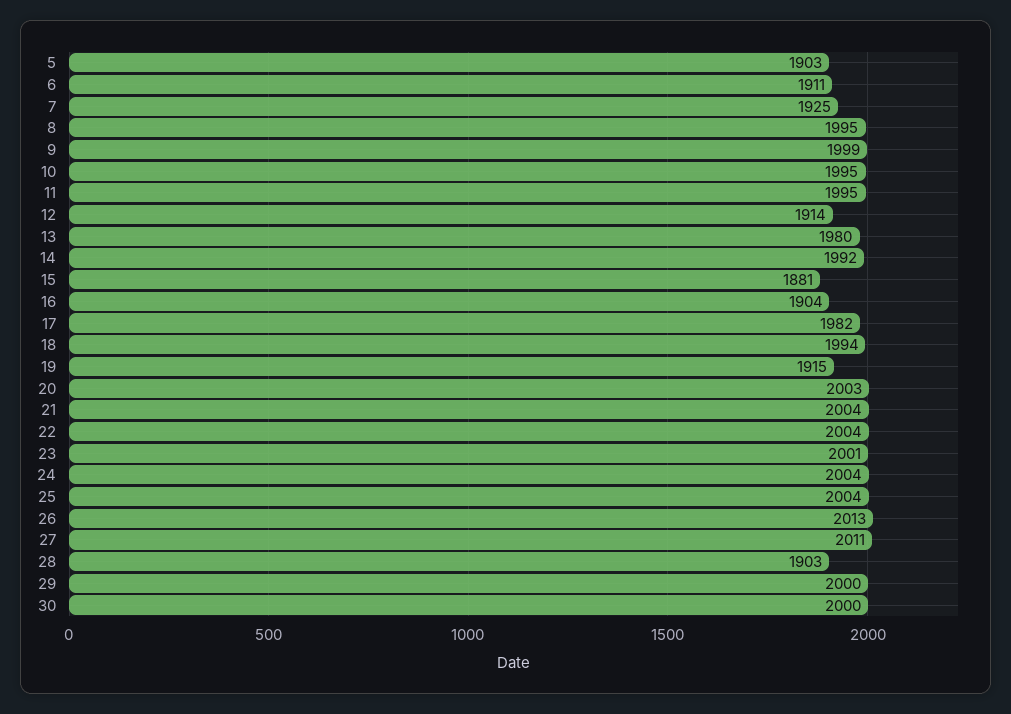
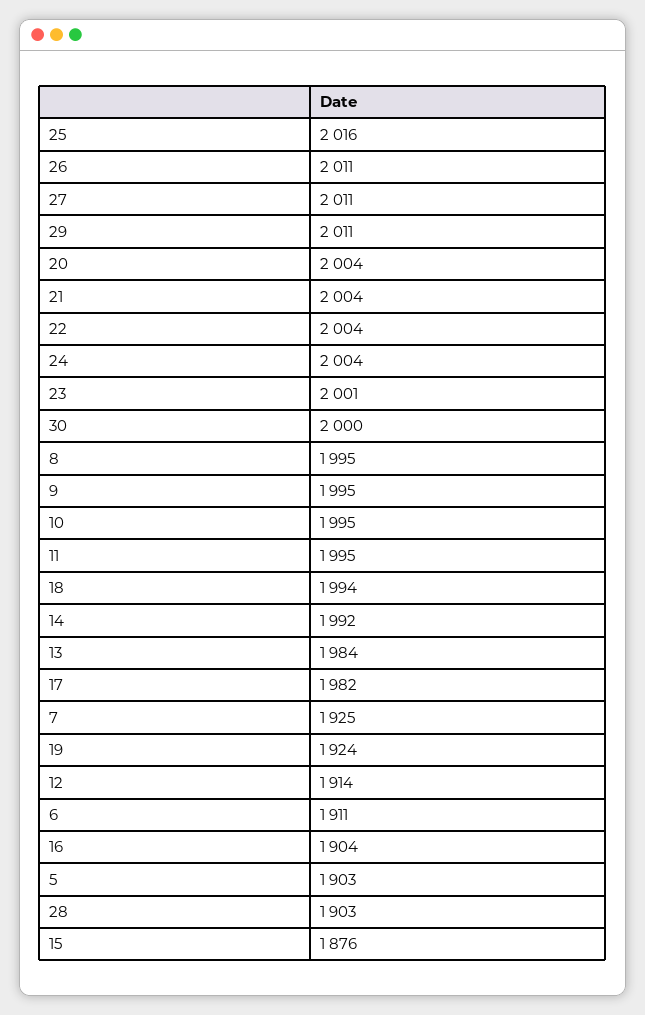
9: 1999 -> 1995
13: 1980 -> 1984
15: 1881 -> 1876
19: 1915 -> 1924
20: 2003 -> 2004
25: 2004 -> 2016
26: 2013 -> 2011
29: 2000 -> 2011

